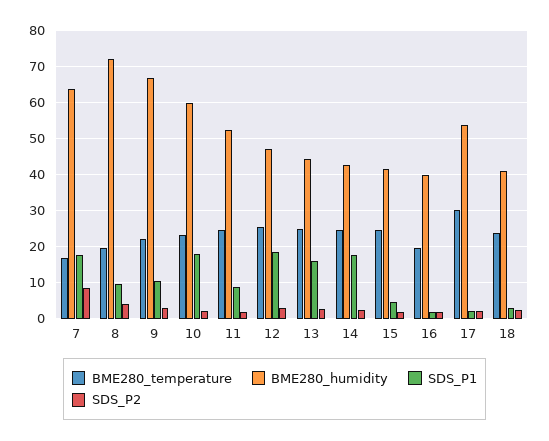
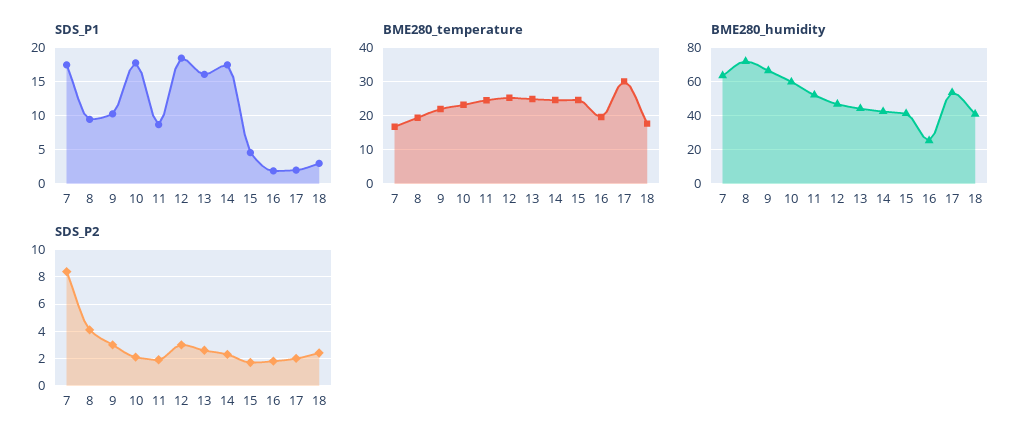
BME280_humidity, 16: 40 -> 25
BME280_temperature, 18: 24 -> 18

